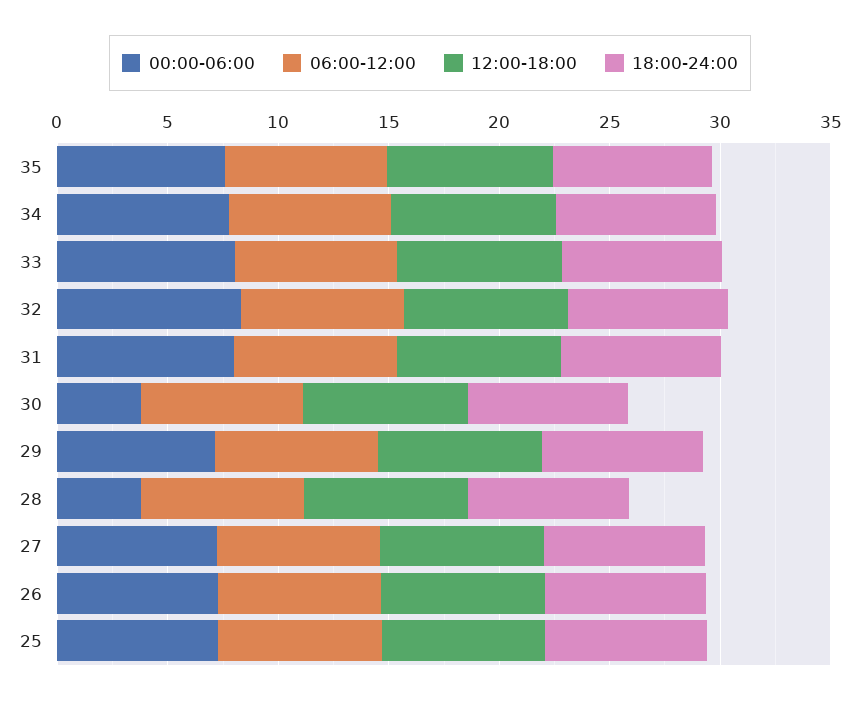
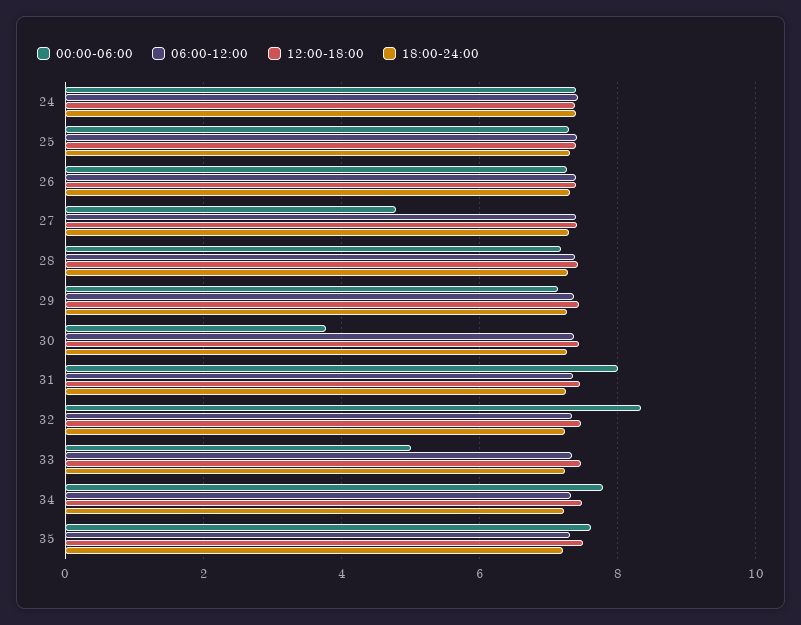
00:00-06:00, 33: 8 -> 5
00:00-06:00, 28: 4 -> 7.2
00:00-06:00, 27: 7 -> 4.8
00:00-06:00, 24: none -> 7.4
06:00-12:00, 24: none -> 7.4
12:00-18:00, 24: none -> 7.4
18:00-24:00, 24: none -> 7.4

